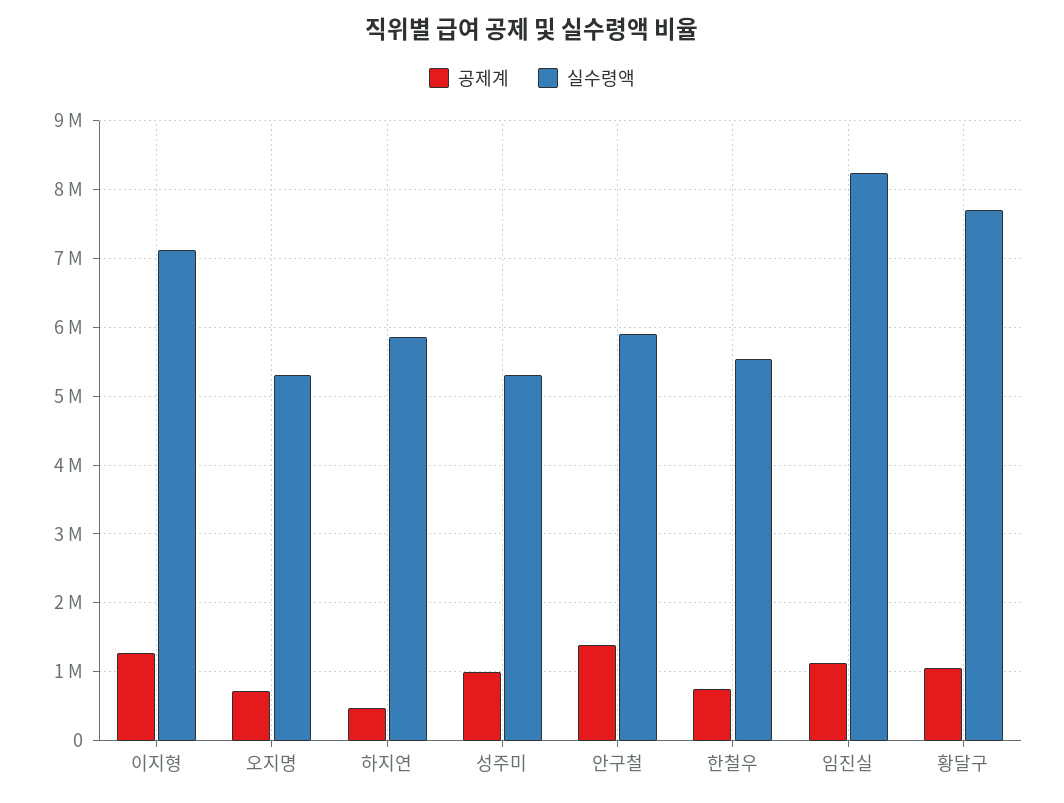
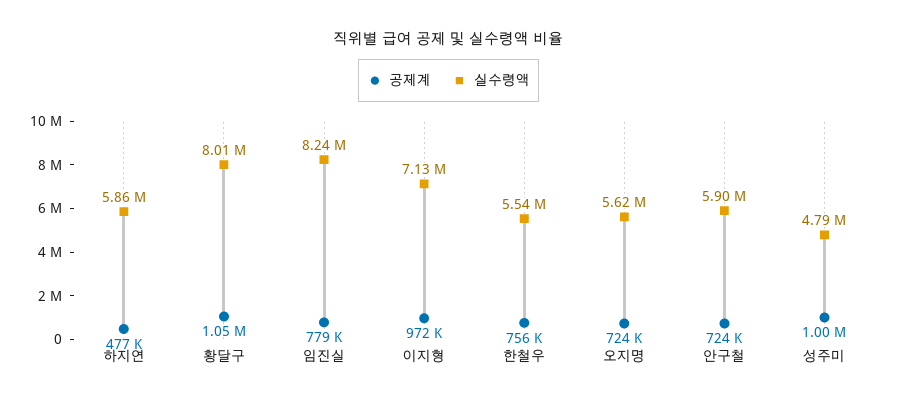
공제계, 이지형: 1300000 -> 972000
실수령액, 오지명: 5300000 -> 5620000
실수령액, 성주미: 5300000 -> 4790000
공제계, 안구철: 1400000 -> 724000
공제계, 임진실: 1100000 -> 779000
실수령액, 황달구: 7700000 -> 8010000

